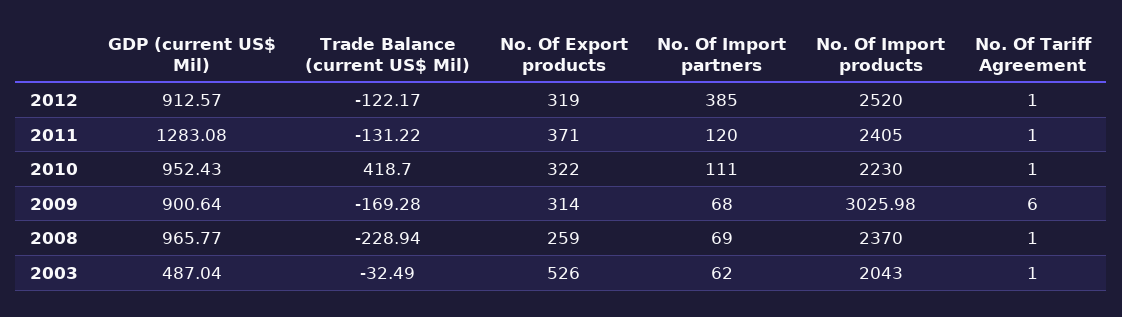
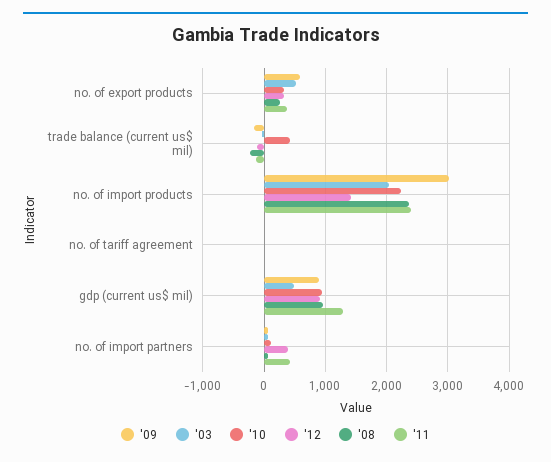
2012, No. Of Import products: 2520 -> 1400
2011, No. Of Import partners: 120 -> 400
2009, No. Of Export products: 314 -> 600

